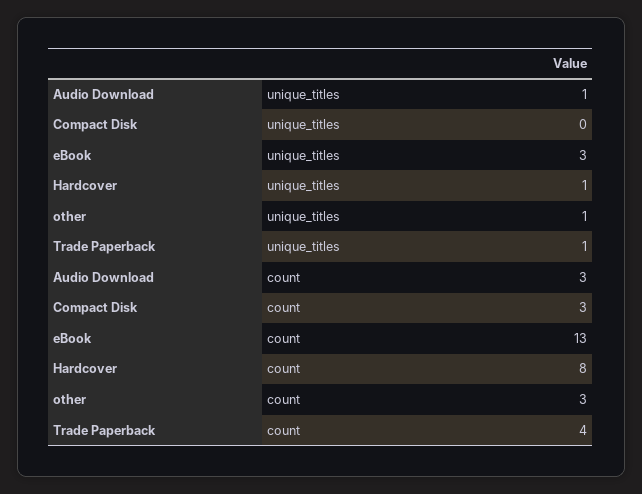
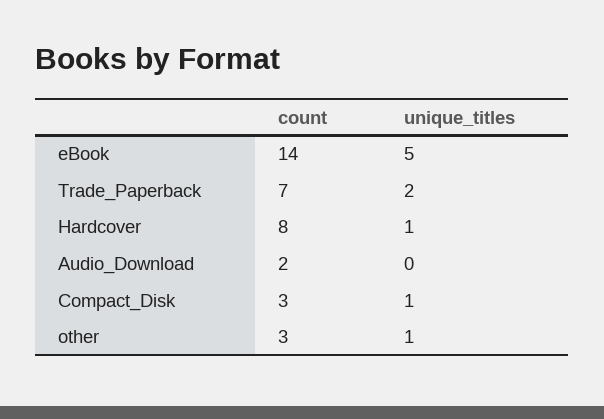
Audio Download, unique_titles: 1 -> 0
Compact Disk, unique_titles: 0 -> 1
eBook, unique_titles: 3 -> 5
Trade Paperback, unique_titles: 1 -> 2
Audio Download, count: 3 -> 2
eBook, count: 13 -> 14
Trade Paperback, count: 4 -> 7

